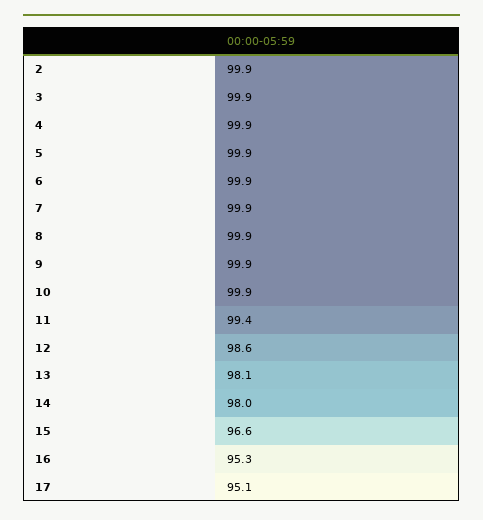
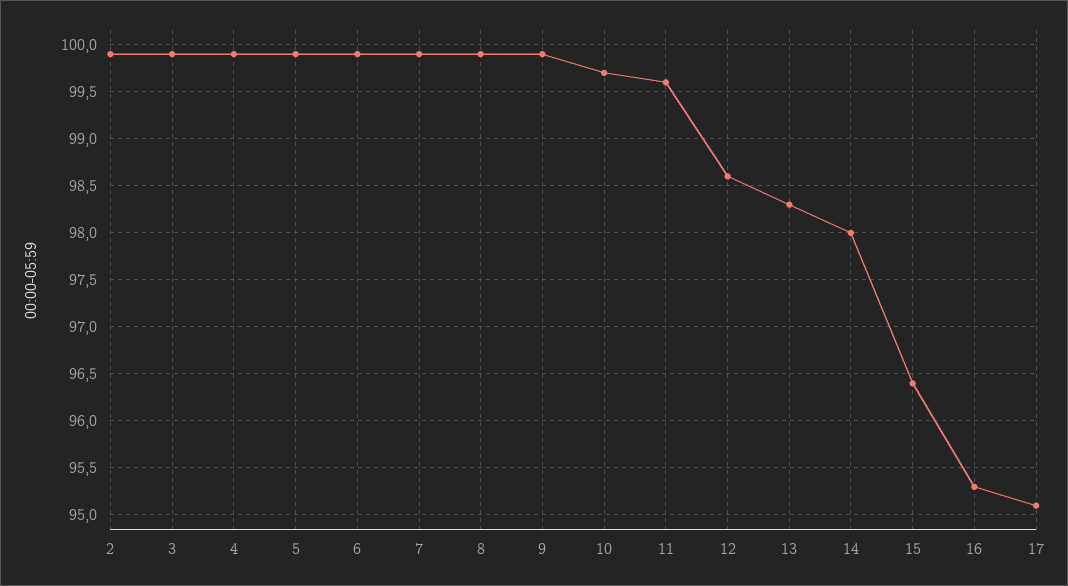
10: 99.9 -> 99.7
11: 99.4 -> 99.6
13: 98.1 -> 98.3
15: 96.6 -> 96.4

